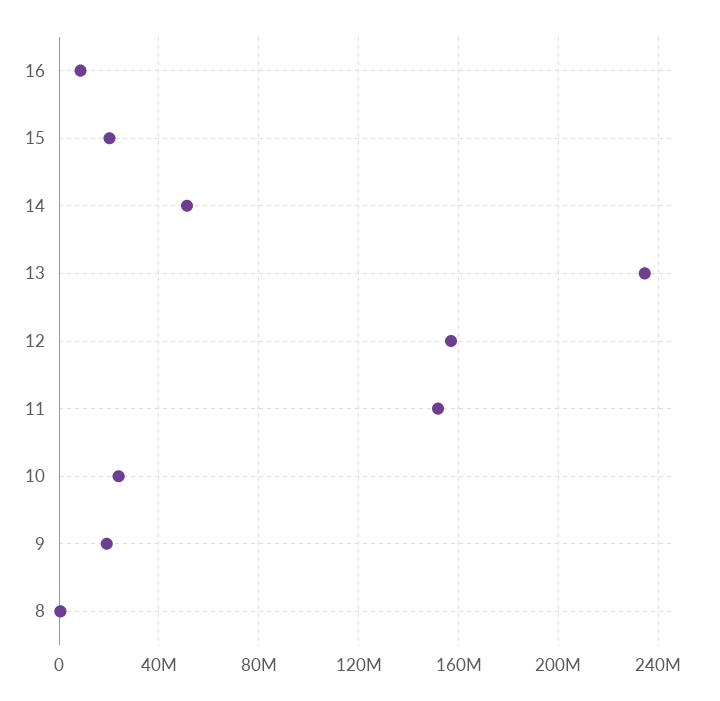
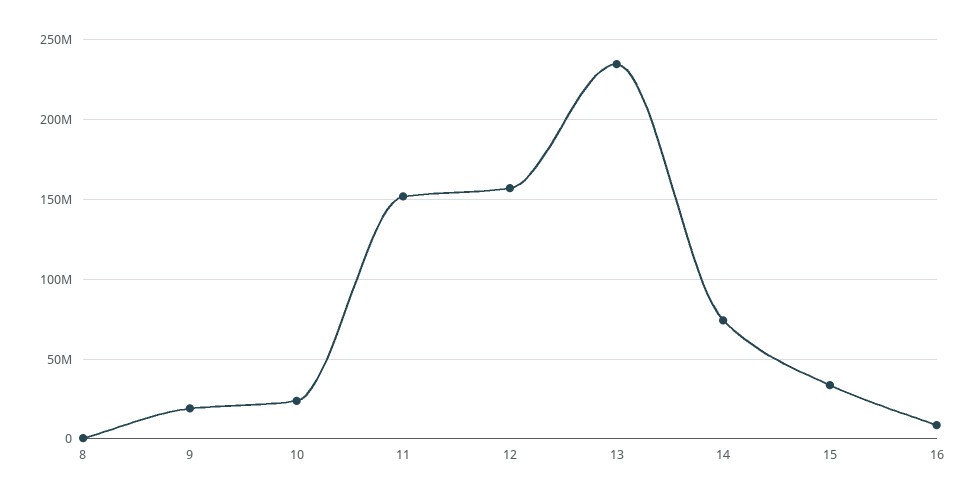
15: 20000000 -> 35000000
14: 50000000 -> 75000000

